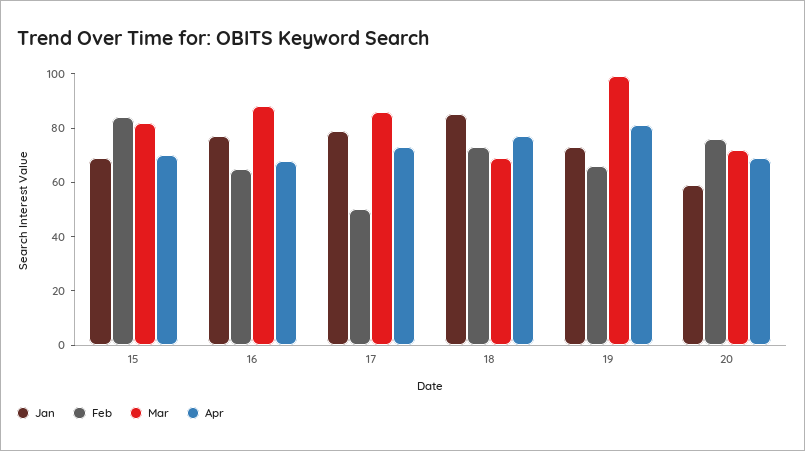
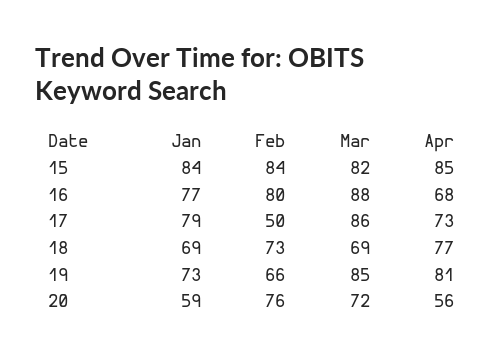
Jan, 15: 70 -> 84
Apr, 15: 70 -> 85
Feb, 16: 65 -> 80
Jan, 18: 85 -> 69
Mar, 19: 100 -> 85
Apr, 20: 70 -> 56

